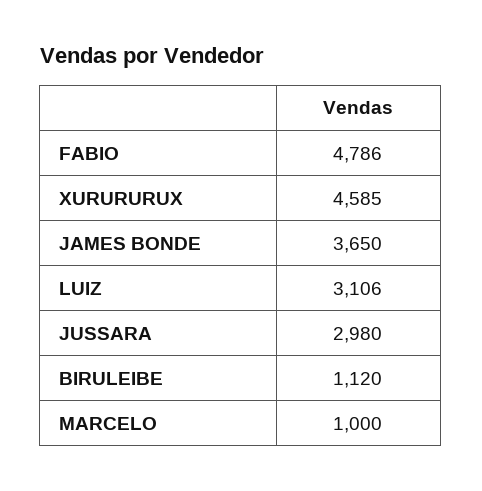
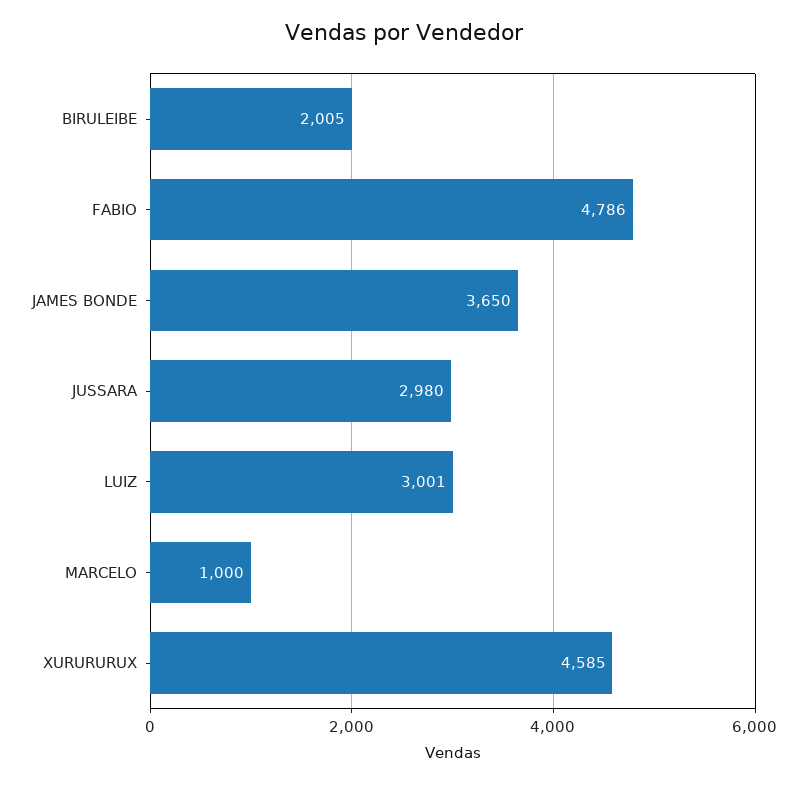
LUIZ: 3106 -> 3001
BIRULEIBE: 1120 -> 2005

